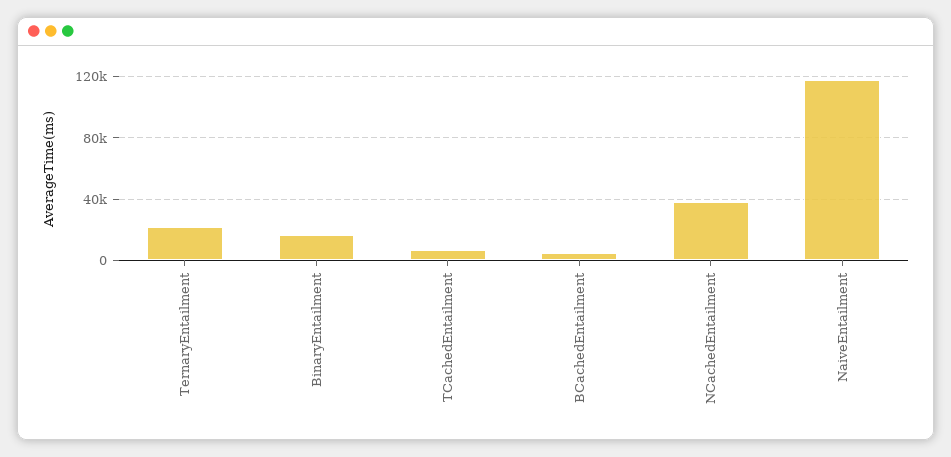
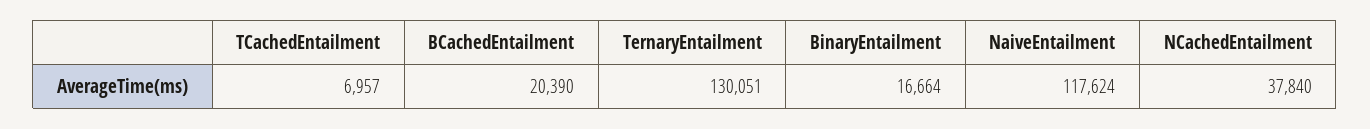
TernaryEntailment: 20000 -> 130051
BCachedEntailment: 5000 -> 20390

